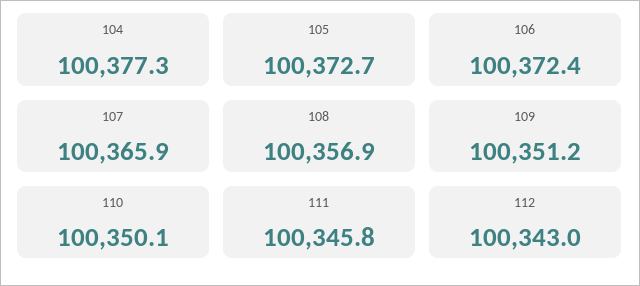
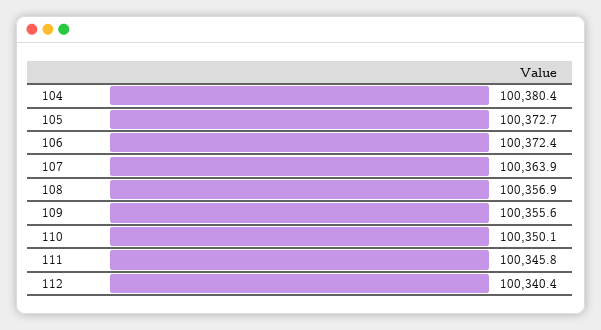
104: 100377.3 -> 100380.4
107: 100365.9 -> 100363.9
109: 100351.2 -> 100355.6
112: 100343 -> 100340.4

